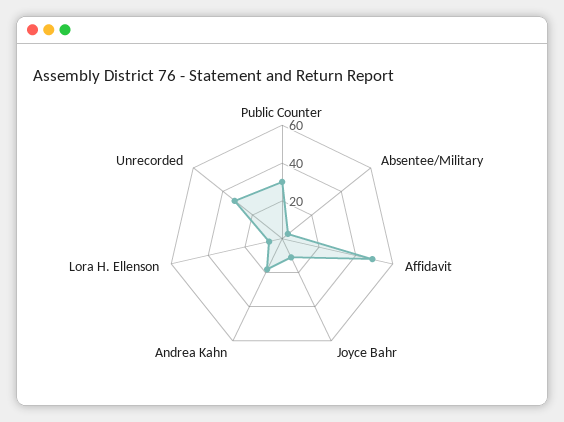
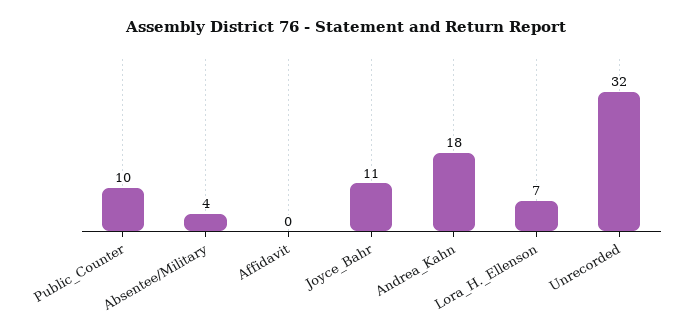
Public Counter: 30 -> 10
Affidavit: 50 -> 0

